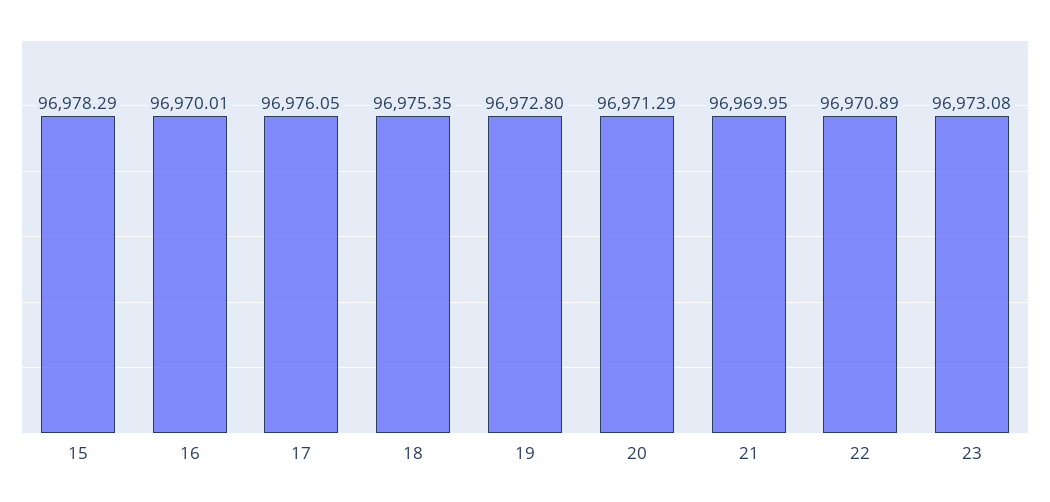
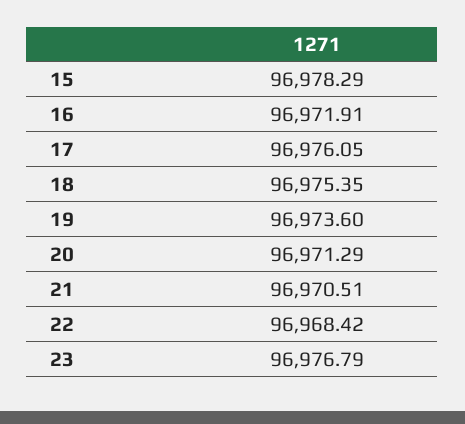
16: 96970.01 -> 96971.91
19: 96972.8 -> 96973.6
21: 96969.95 -> 96970.51
22: 96970.89 -> 96968.42
23: 96973.08 -> 96976.79

